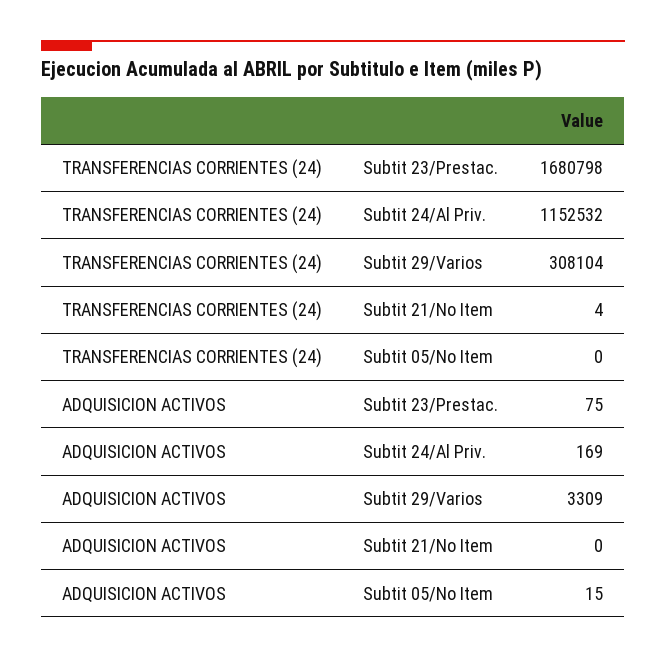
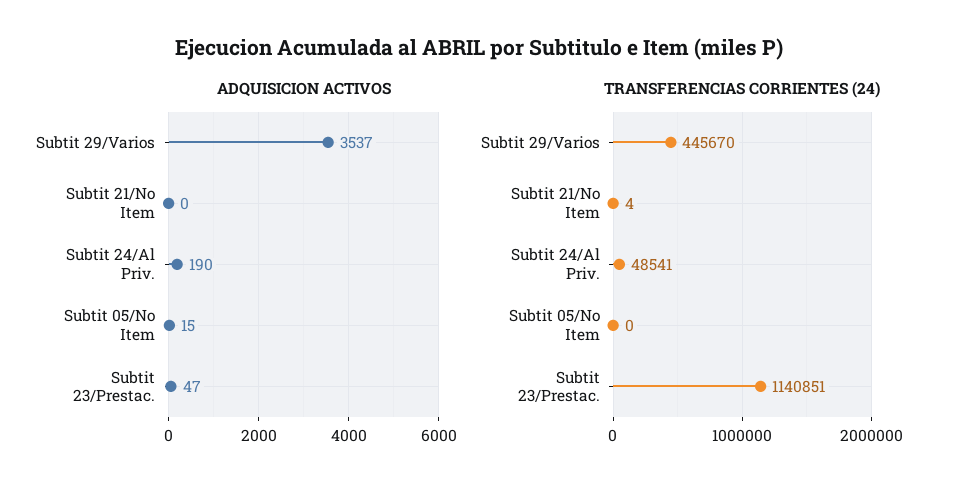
TRANSFERENCIAS CORRIENTES (24), Subtit 23/Prestac.: 1680798 -> 1140851
TRANSFERENCIAS CORRIENTES (24), Subtit 24/Al Priv.: 1152532 -> 48541
TRANSFERENCIAS CORRIENTES (24), Subtit 29/Varios: 308104 -> 445670
ADQUISICION ACTIVOS, Subtit 23/Prestac.: 75 -> 47
ADQUISICION ACTIVOS, Subtit 24/Al Priv.: 169 -> 190
ADQUISICION ACTIVOS, Subtit 29/Varios: 3309 -> 3537

